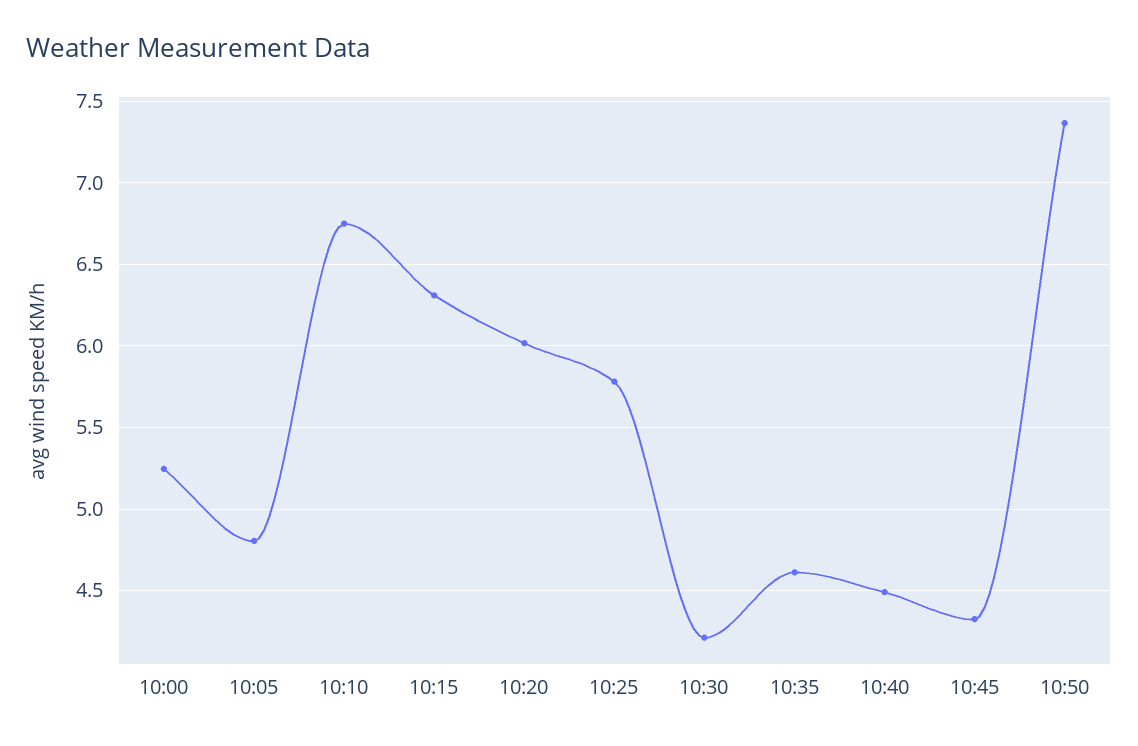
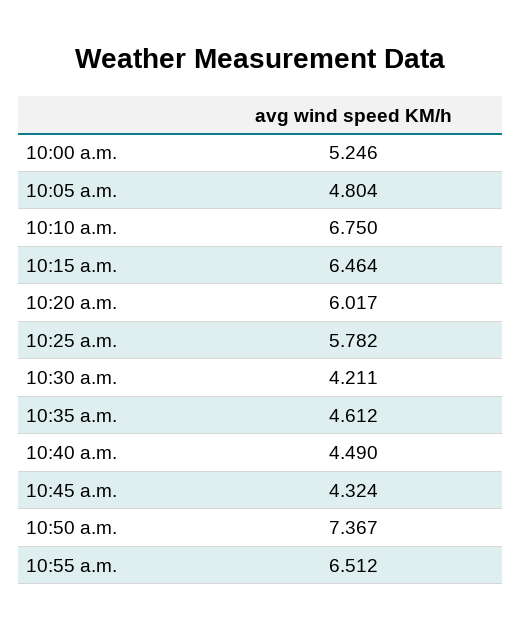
10:15: 6.3 -> 6.464
10:55 a.m.: none -> 6.512

